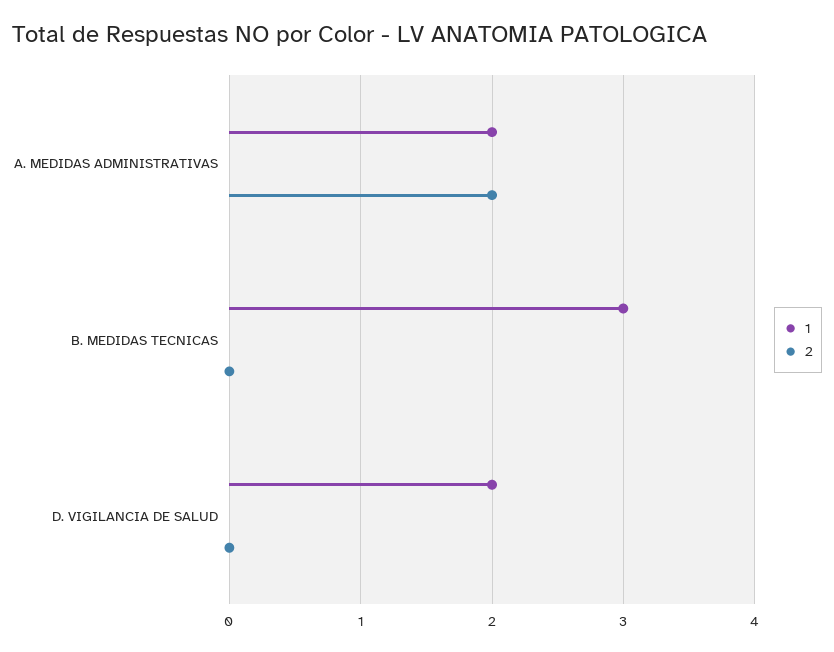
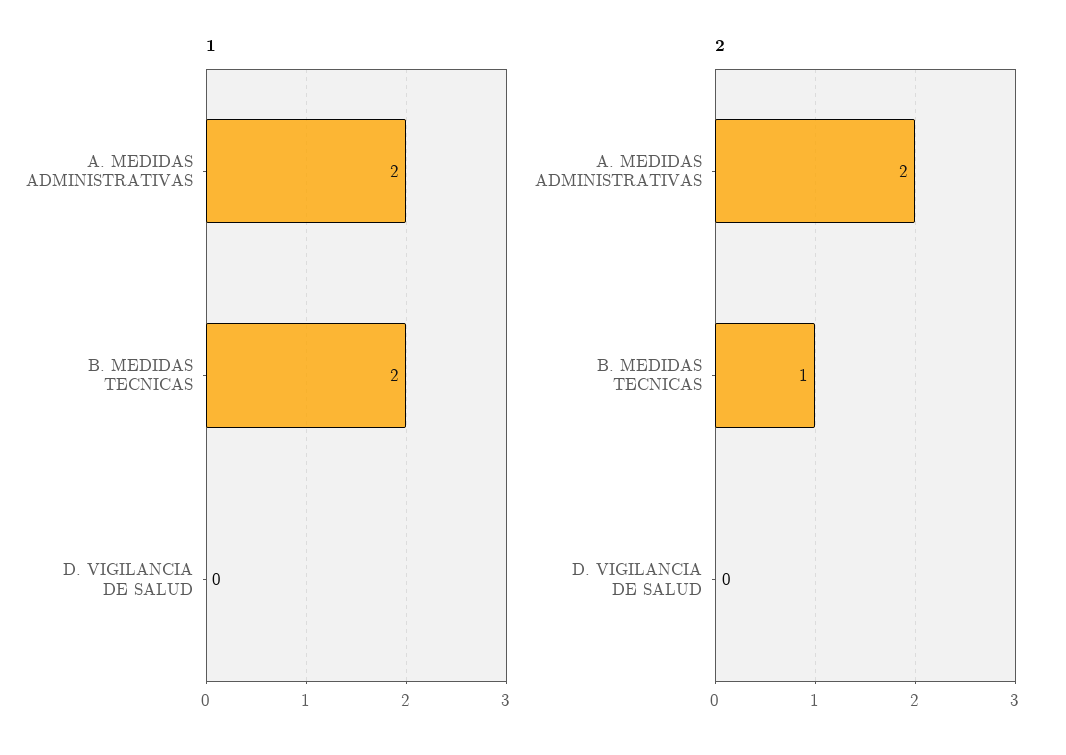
1, B. MEDIDAS TECNICAS: 3 -> 2
2, B. MEDIDAS TECNICAS: 0 -> 1
1, D. VIGILANCIA DE SALUD: 2 -> 0

